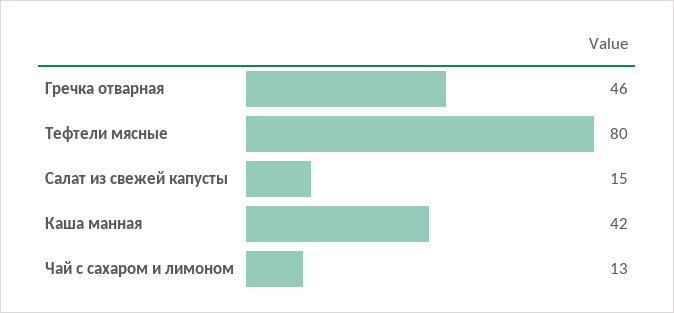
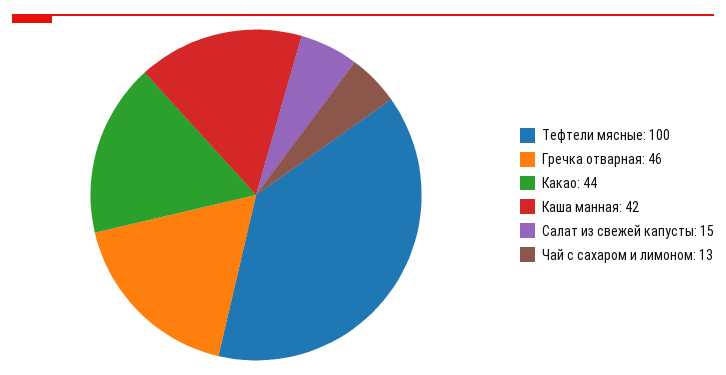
Тефтели мясные: 80 -> 100
Какао: none -> 44

